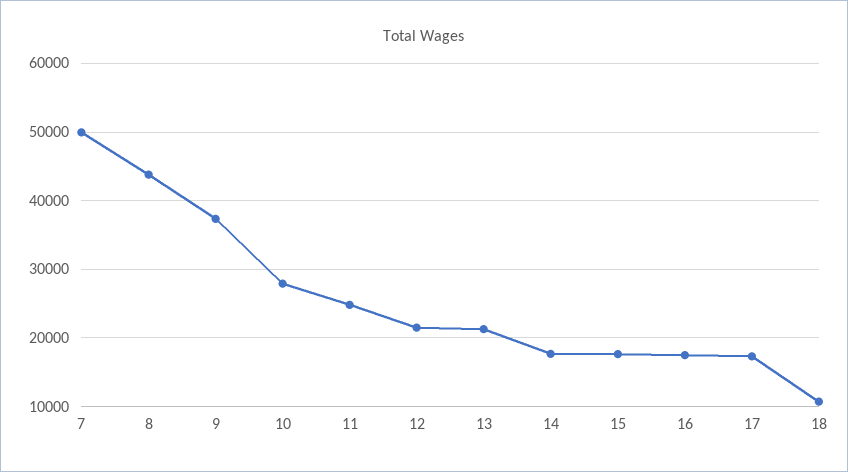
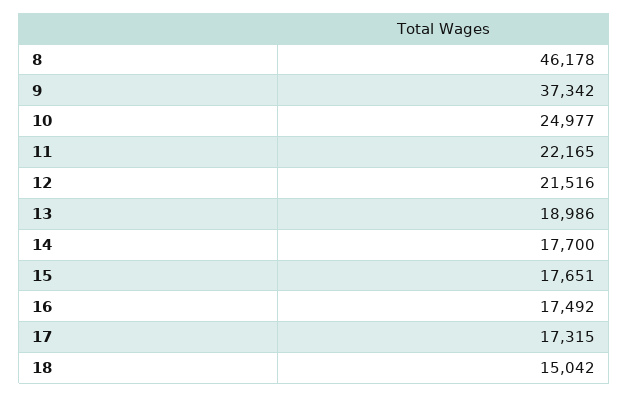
7: 50000 -> none
8: 44000 -> 46178
10: 28000 -> 24977
11: 25000 -> 22165
13: 21000 -> 18986
18: 11000 -> 15042

